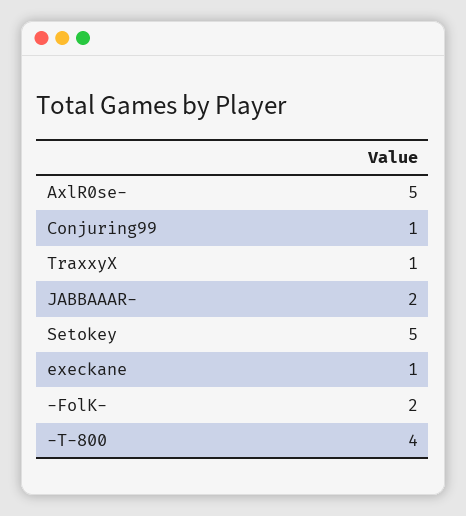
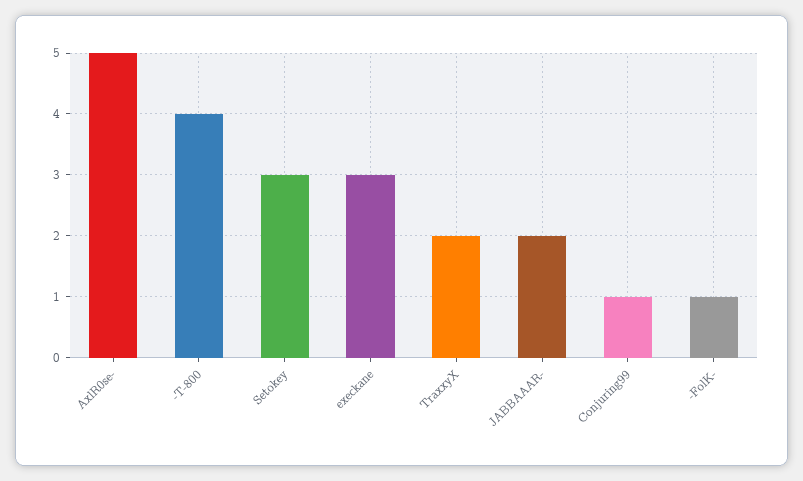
TraxxyX: 1 -> 2
Setokey: 5 -> 3
execkane: 1 -> 3
-FolK-: 2 -> 1

